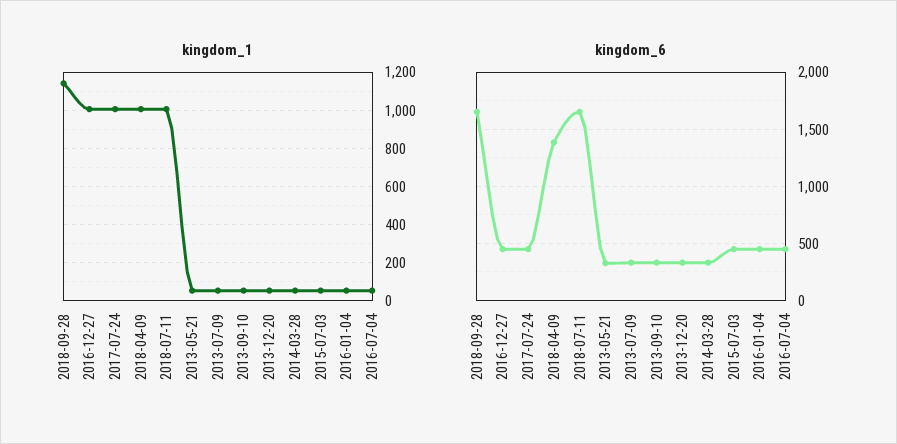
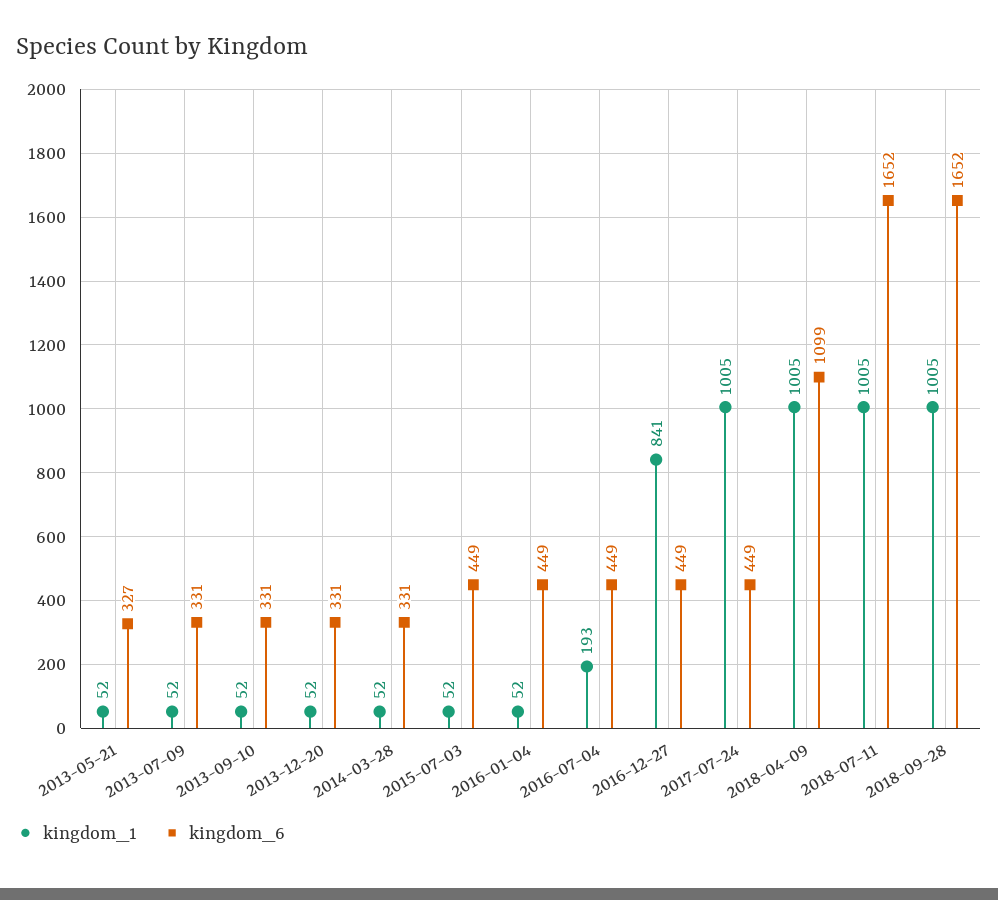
kingdom_1, 2018-09-28: 1150 -> 1005
kingdom_1, 2016-12-27: 1000 -> 841
kingdom_1, 2016-07-04: 50 -> 193
kingdom_6, 2018-04-09: 1400 -> 1099

